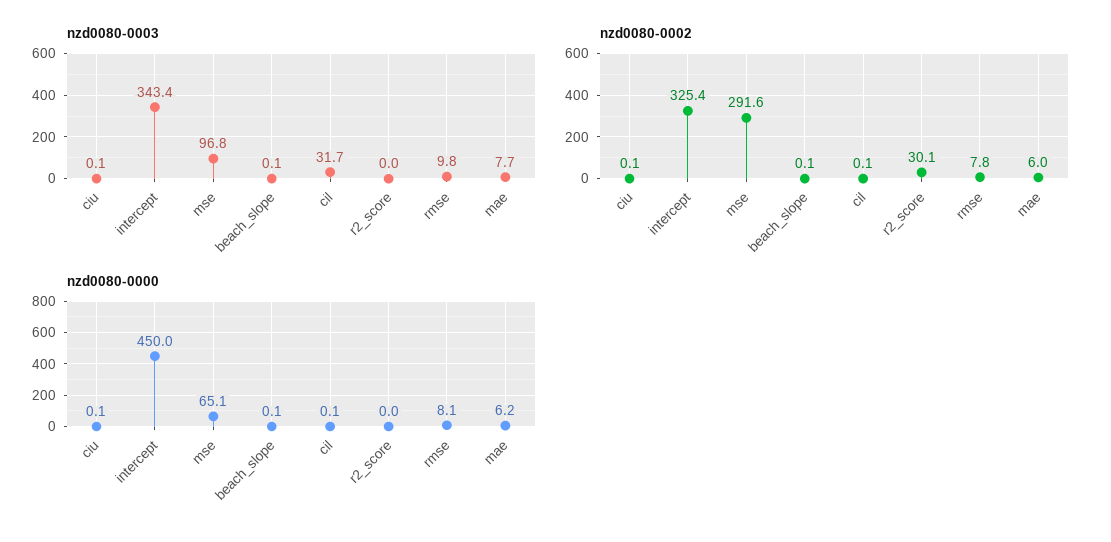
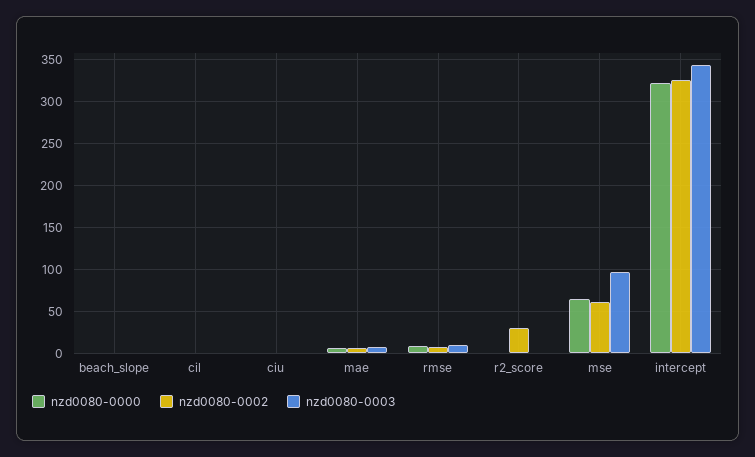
nzd0080-0003, cil: 31.7 -> 0
nzd0080-0002, mse: 291.6 -> 60
nzd0080-0000, intercept: 450 -> 320

